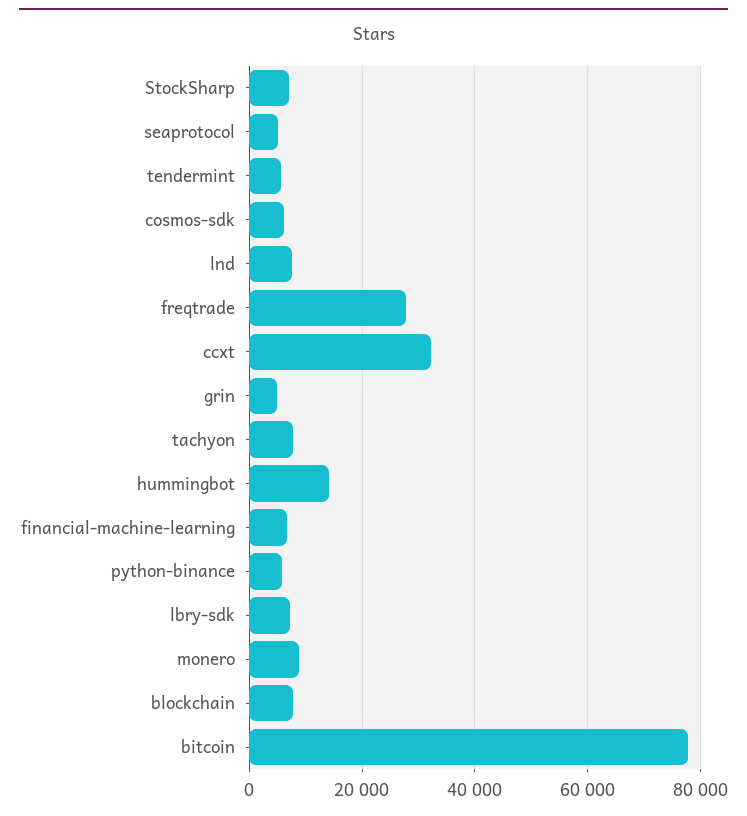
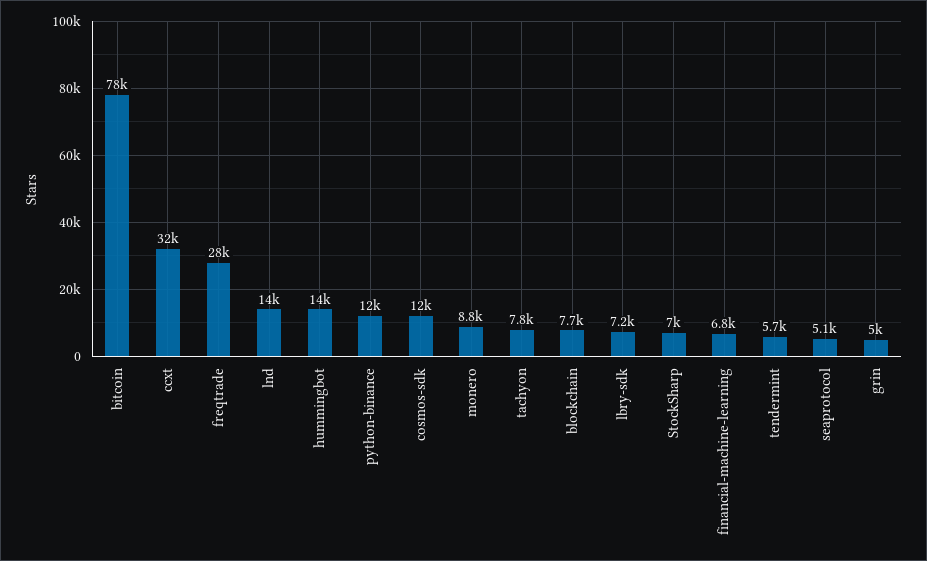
cosmos-sdk: 6000 -> 12000
lnd: 8000 -> 14000
python-binance: 6000 -> 12000

